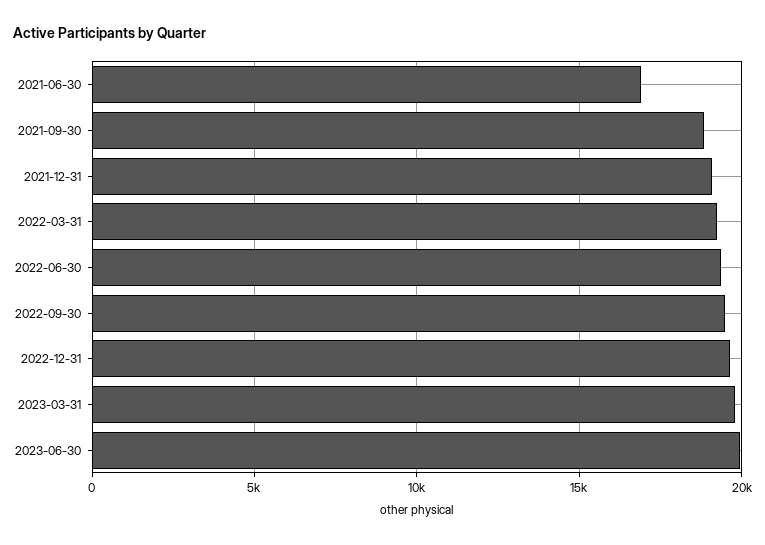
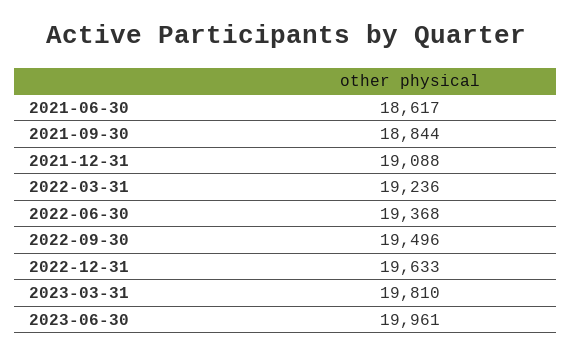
2021-06-30: 17000 -> 18617

